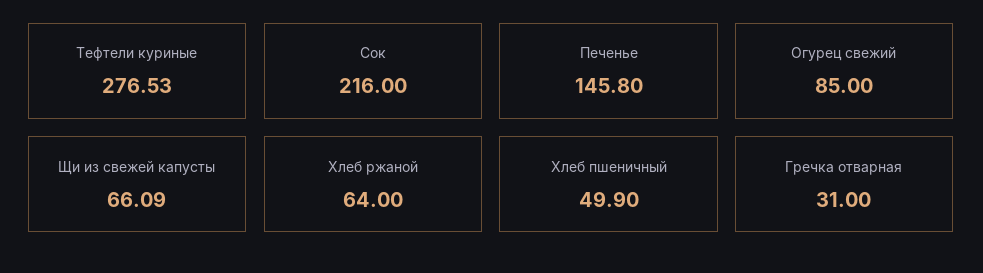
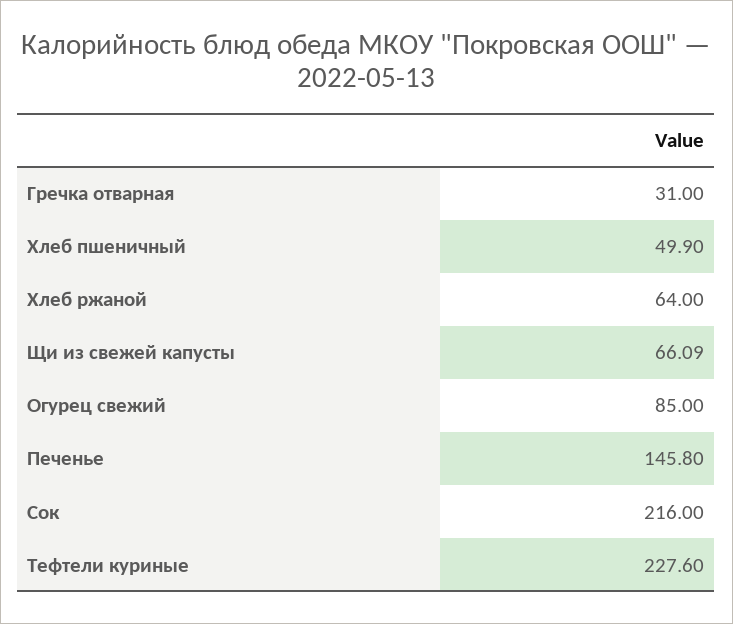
Тефтели куриные: 276.53 -> 227.6

